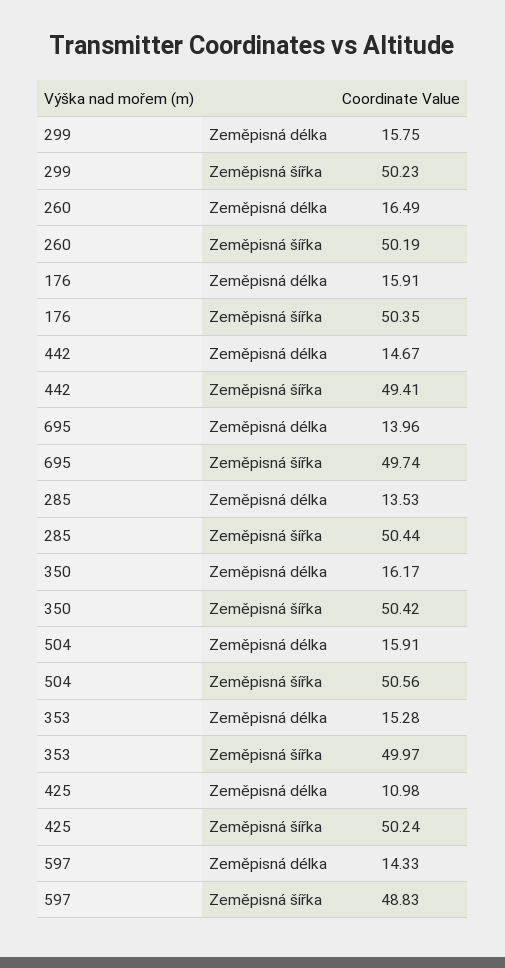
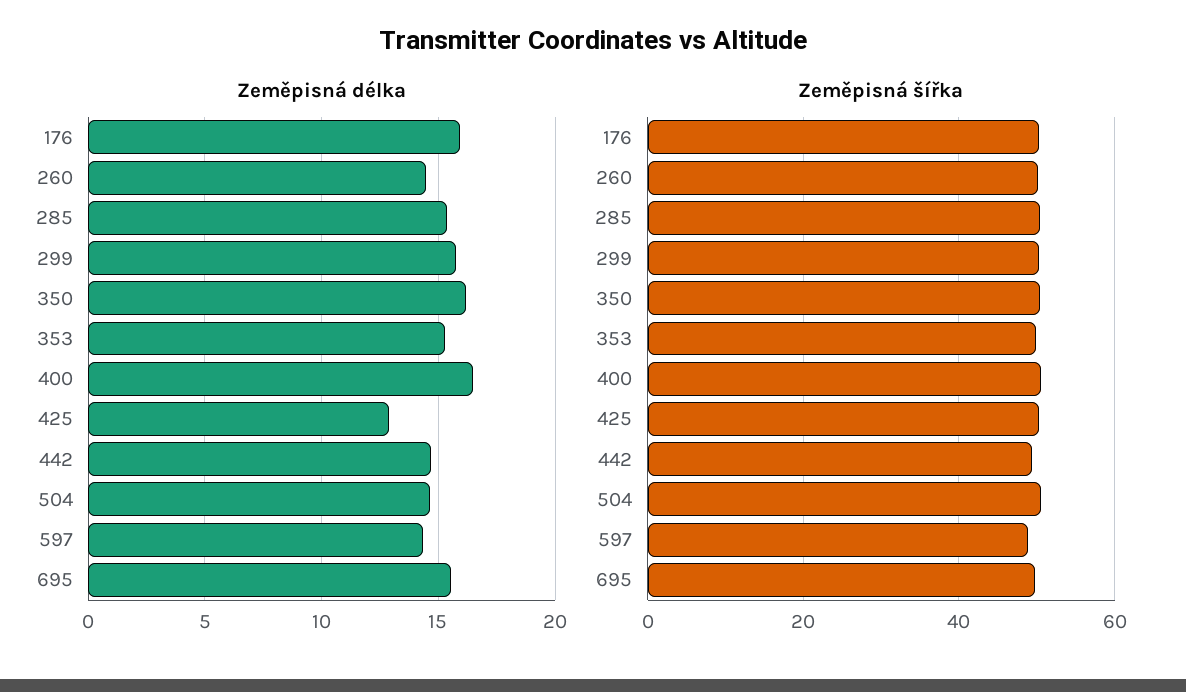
Zeměpisná délka, 260: 16.49 -> 14.5
Zeměpisná délka, 695: 13.96 -> 15.5
Zeměpisná délka, 285: 13.53 -> 15.5
Zeměpisná délka, 504: 15.91 -> 14.5
Zeměpisná délka, 425: 10.98 -> 13
Zeměpisná délka, 400: none -> 16.5
Zeměpisná šířka, 400: none -> 50

